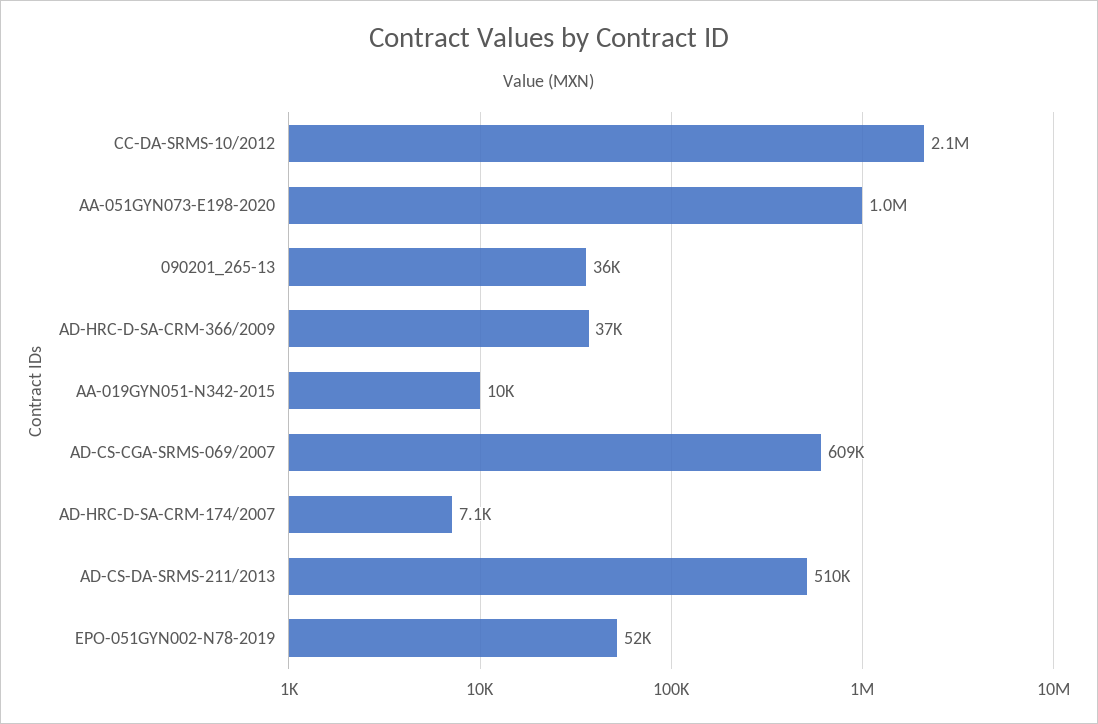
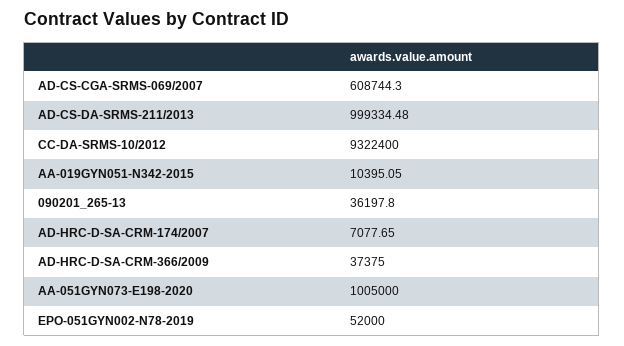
CC-DA-SRMS-10/2012: 2100000 -> 9322400
AD-CS-DA-SRMS-211/2013: 510000 -> 999334.48

